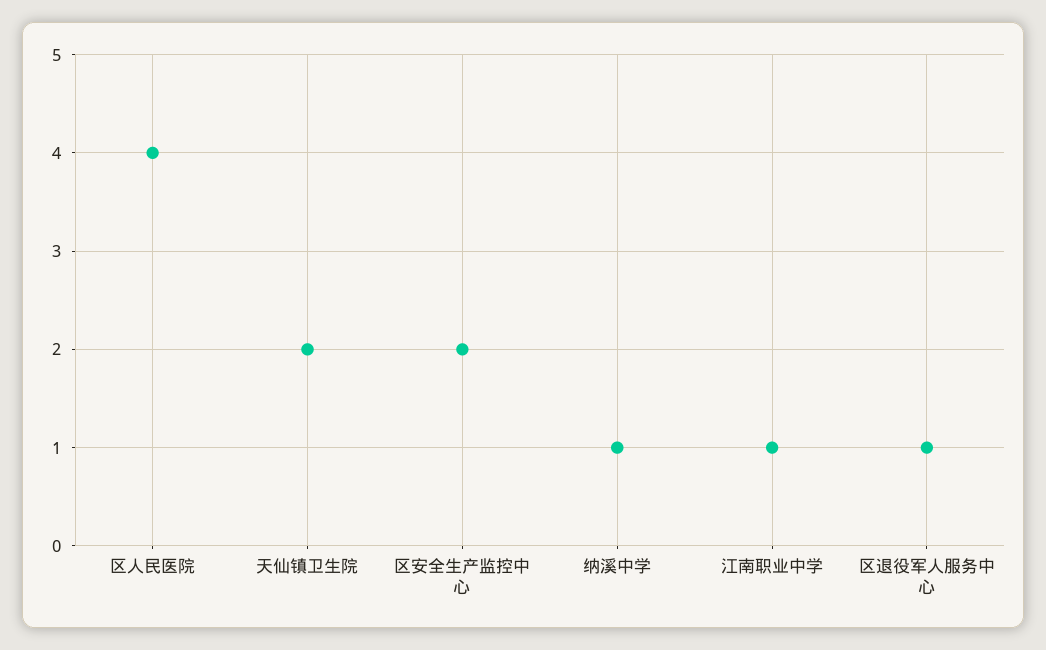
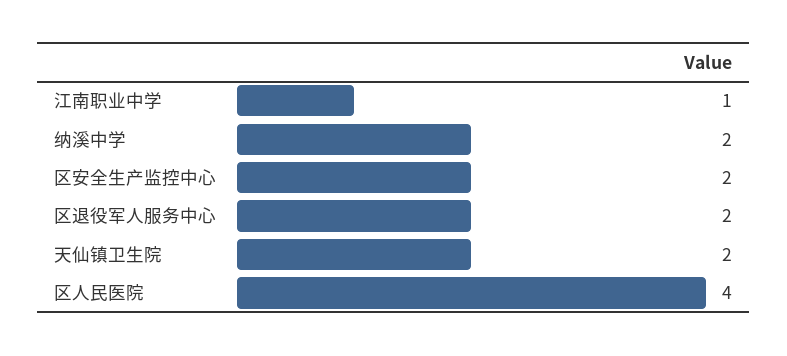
纳溪中学: 1 -> 2
区退役军人服务中心: 1 -> 2

